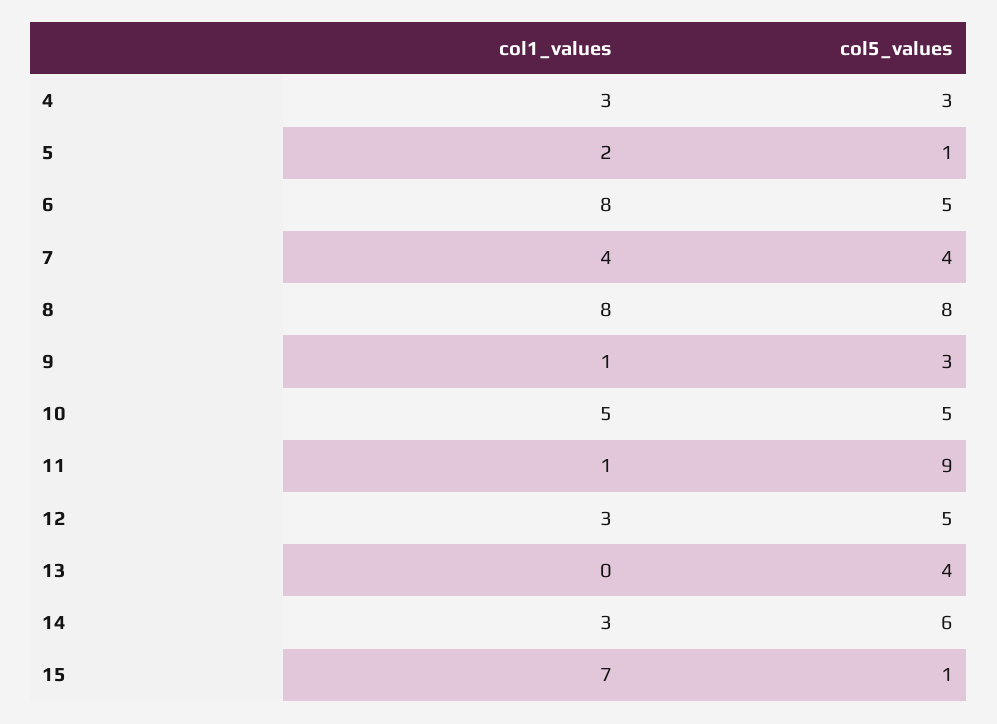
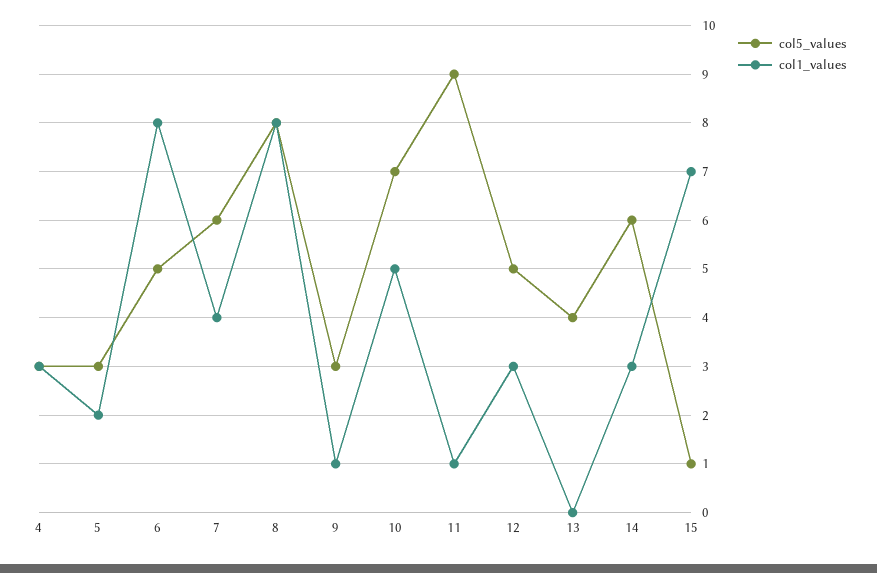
col5_values, 5: 1 -> 3
col5_values, 7: 4 -> 6
col5_values, 10: 5 -> 7

